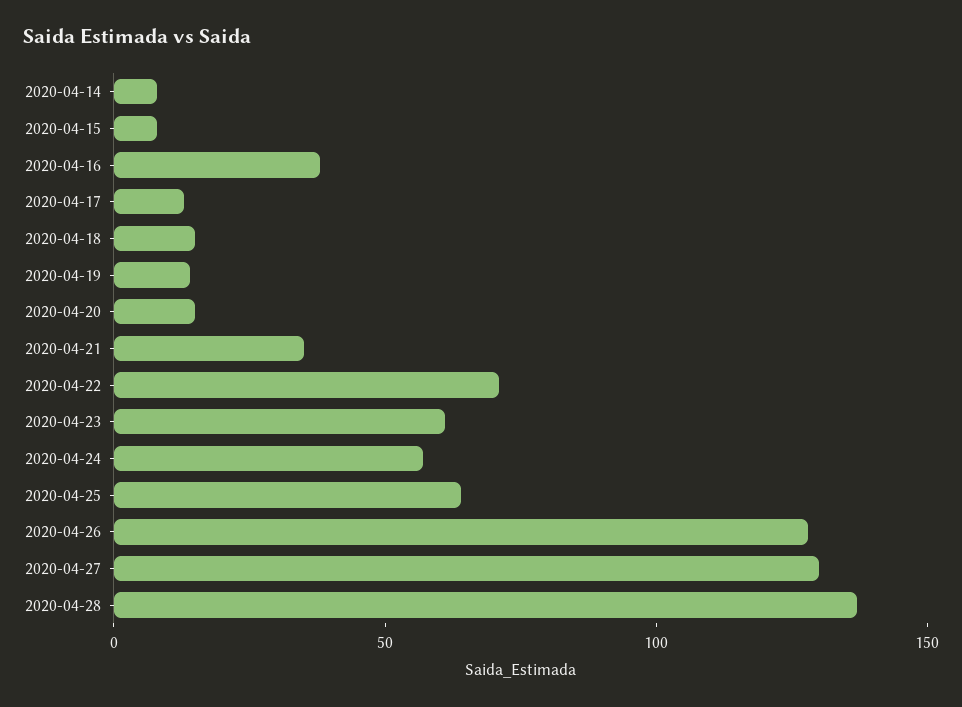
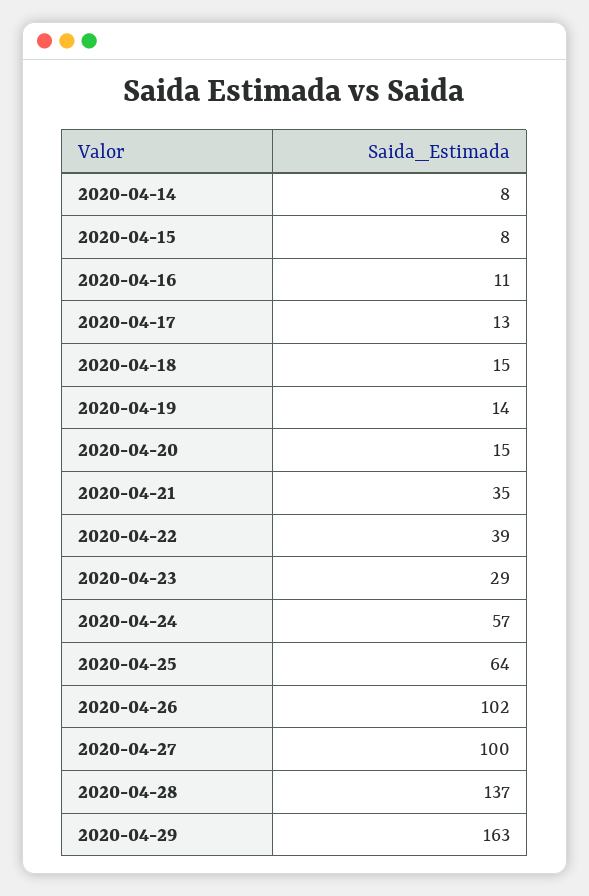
2020-04-16: 40 -> 11
2020-04-22: 70 -> 39
2020-04-23: 60 -> 29
2020-04-26: 130 -> 102
2020-04-27: 130 -> 100
2020-04-29: none -> 163

